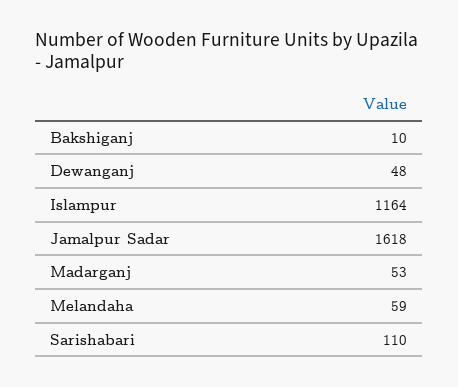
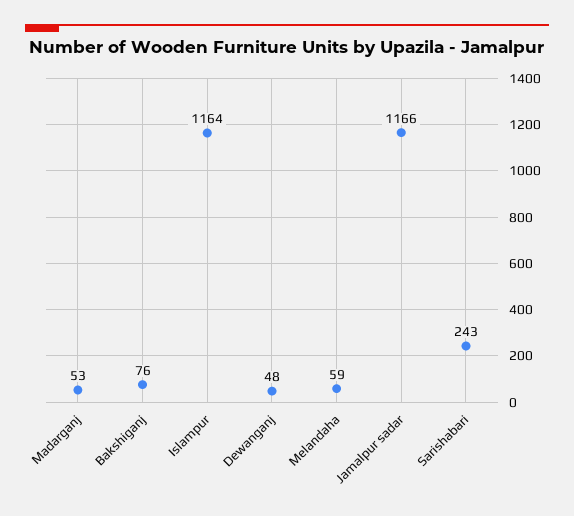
Bakshiganj: 10 -> 76
Jamalpur Sadar: 1618 -> 1166
Sarishabari: 110 -> 243

